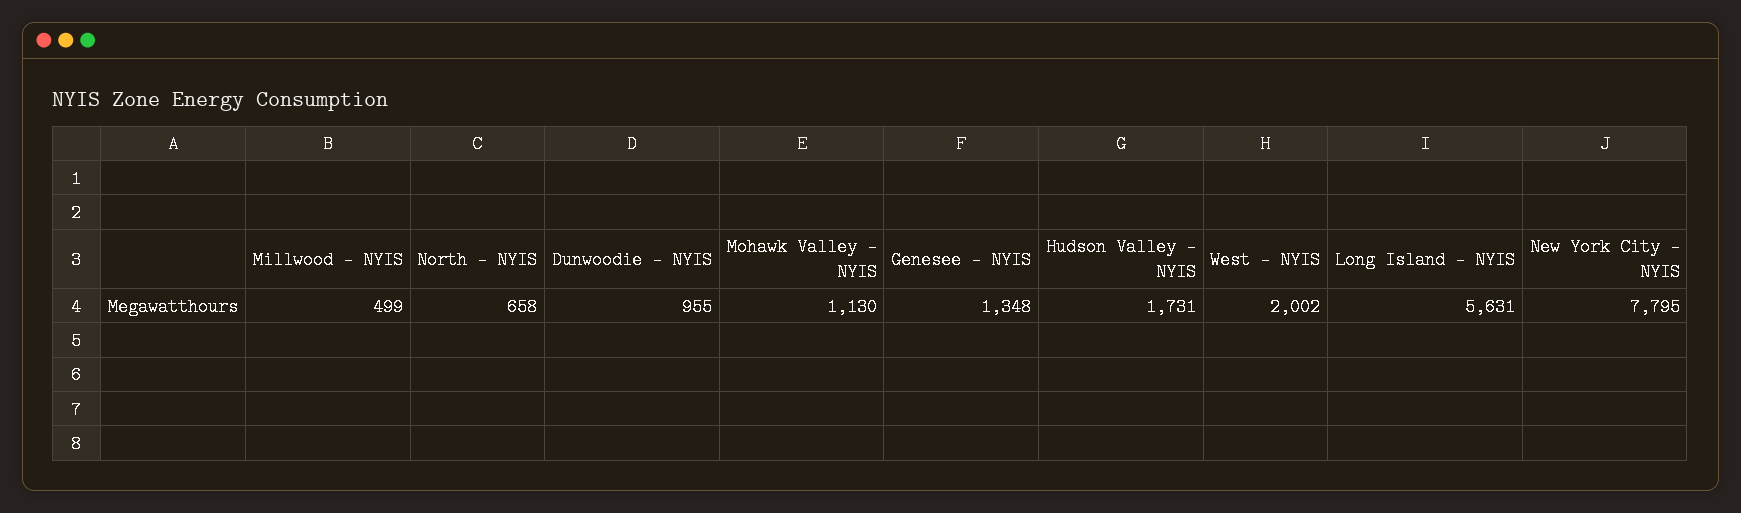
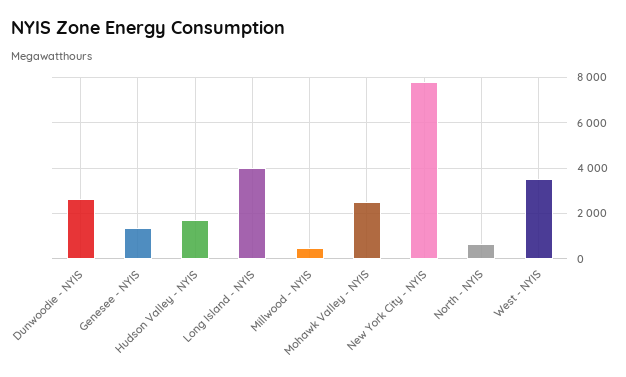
Dunwoodie - NYIS: 955 -> 2500
Mohawk Valley - NYIS: 1130 -> 2500
West - NYIS: 2002 -> 3500
Long Island - NYIS: 5631 -> 4000

